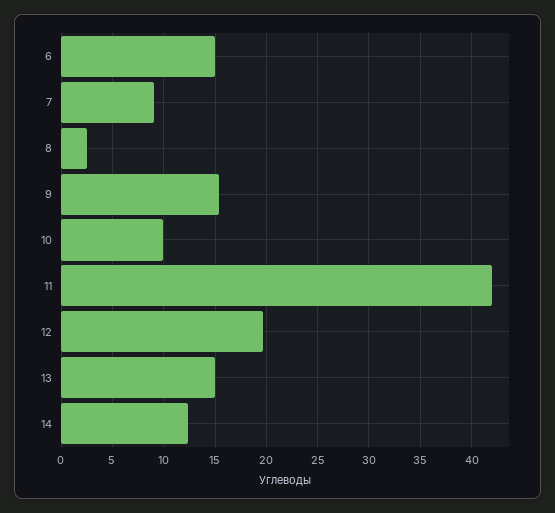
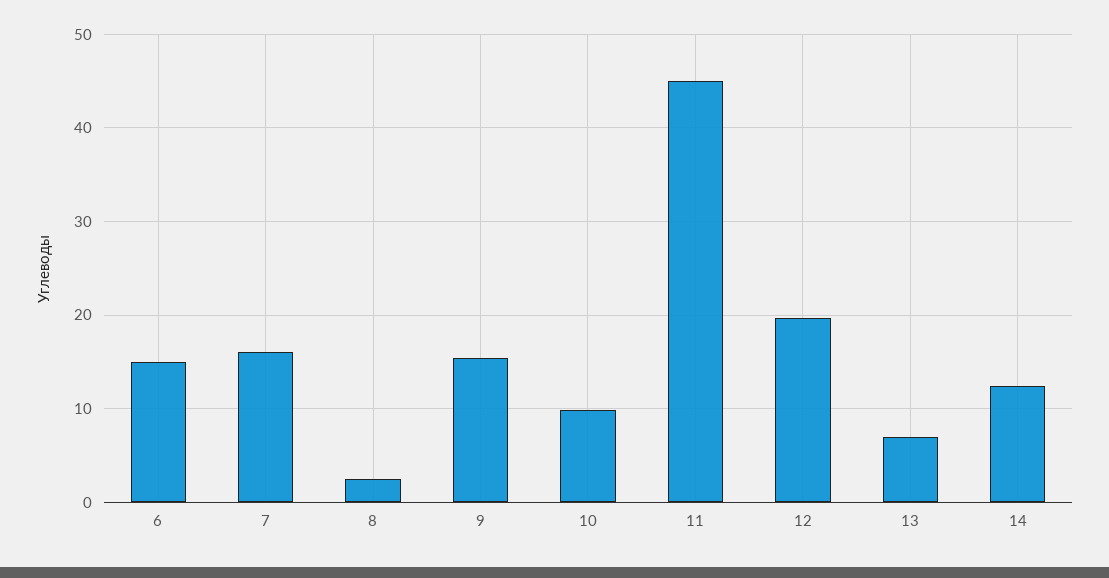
7: 9 -> 16
11: 42 -> 45
13: 15 -> 7

